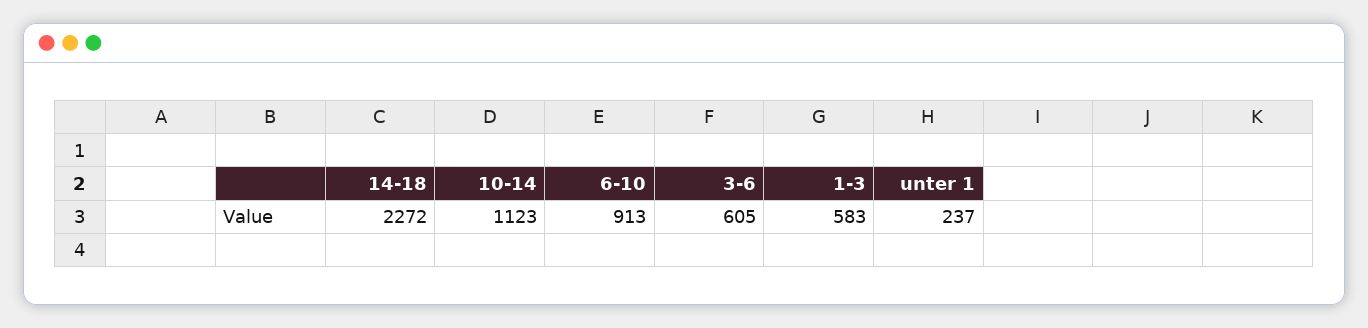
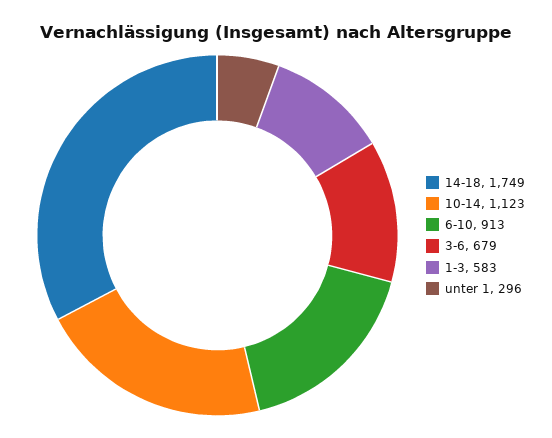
14-18: 2272 -> 1749
3-6: 605 -> 679
unter 1: 237 -> 296

